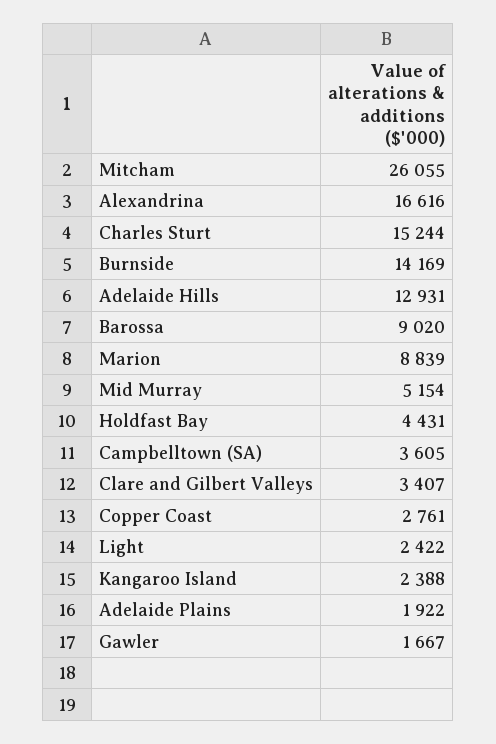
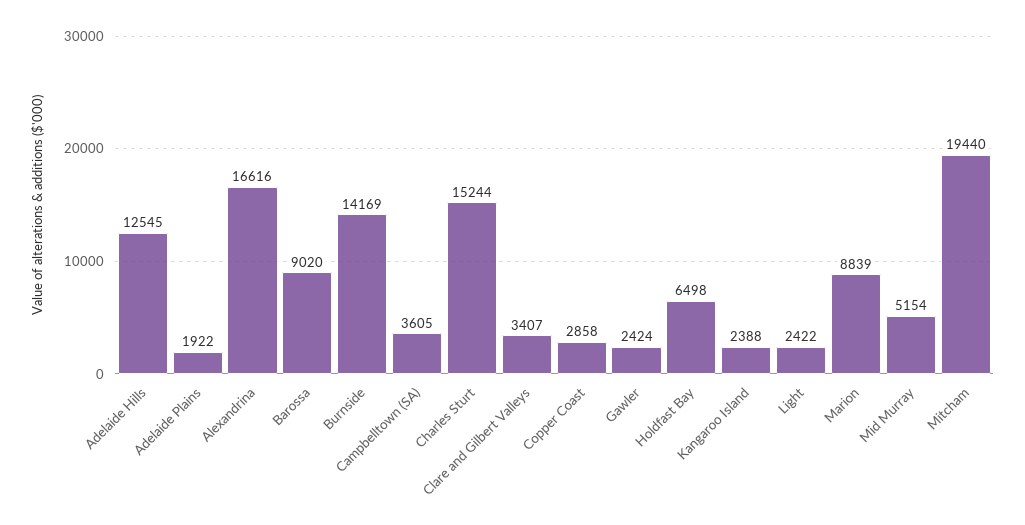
Mitcham: 26055 -> 19440
Adelaide Hills: 12931 -> 12545
Holdfast Bay: 4431 -> 6498
Copper Coast: 2761 -> 2858
Gawler: 1667 -> 2424

